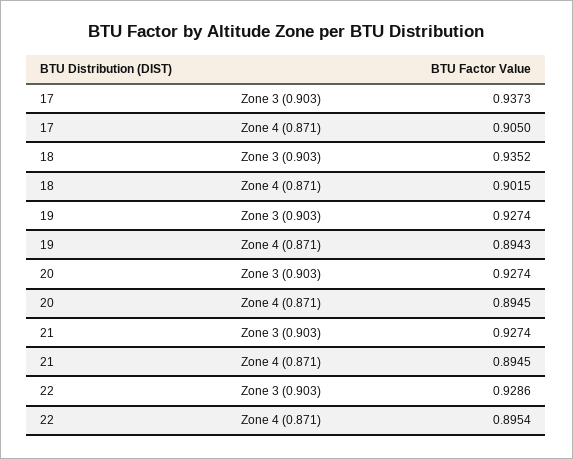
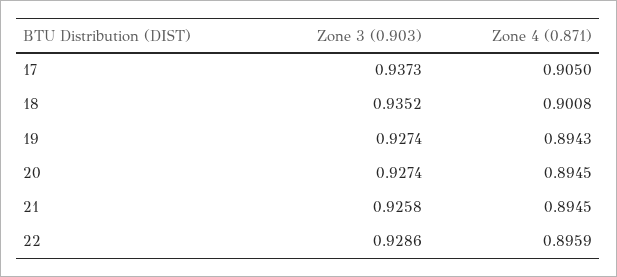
18, Zone 4 (0.871): 0.9015 -> 0.9008
21, Zone 3 (0.903): 0.9274 -> 0.9258
22, Zone 4 (0.871): 0.8954 -> 0.8959

